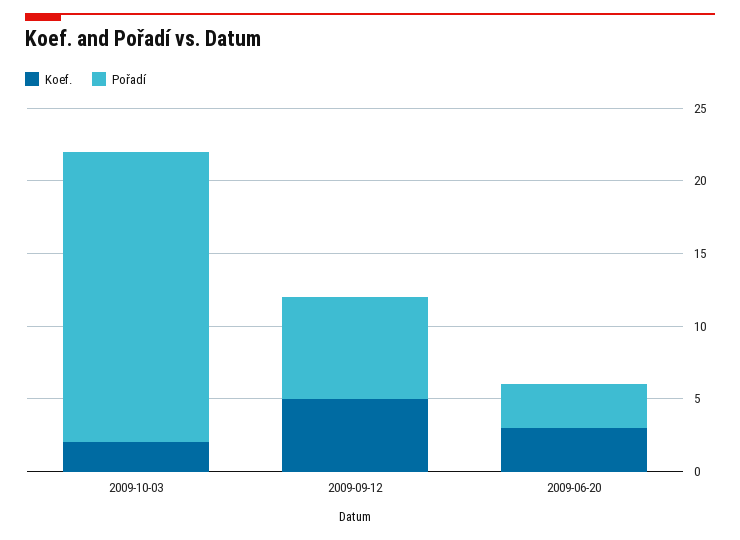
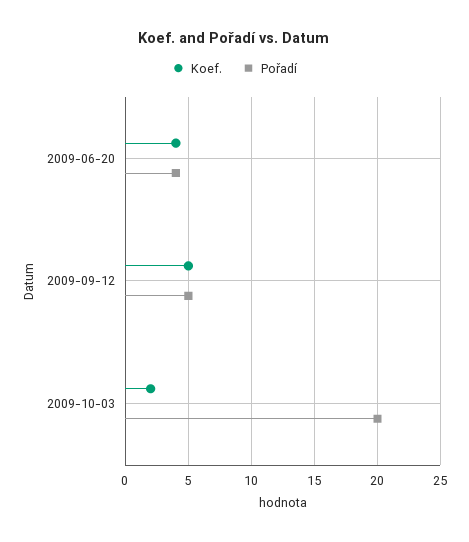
Pořadí, 2009-09-12: 7 -> 5
Koef., 2009-06-20: 3 -> 4
Pořadí, 2009-06-20: 3 -> 4

